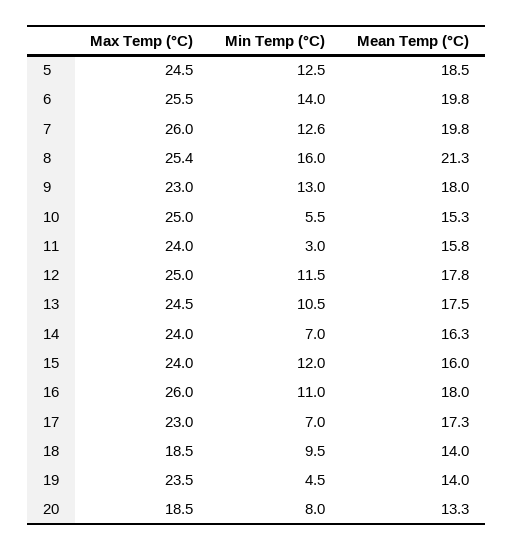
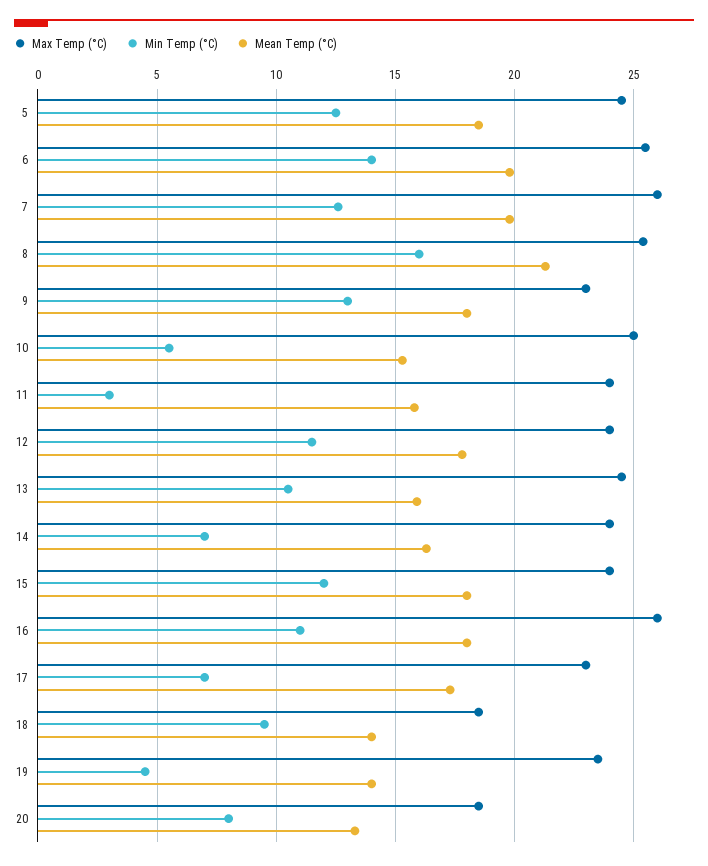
Max Temp (°C), 12: 25 -> 24
Mean Temp (°C), 13: 17.5 -> 16
Mean Temp (°C), 15: 16 -> 18

